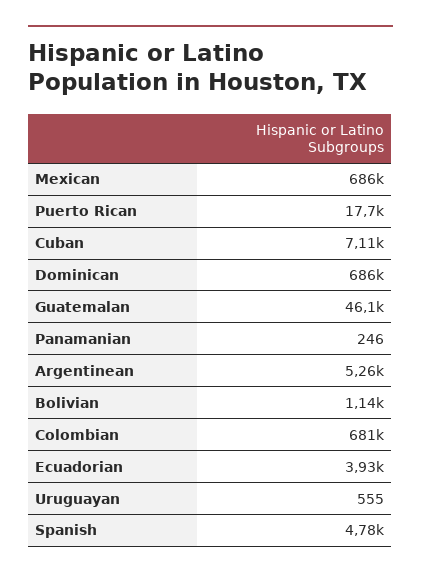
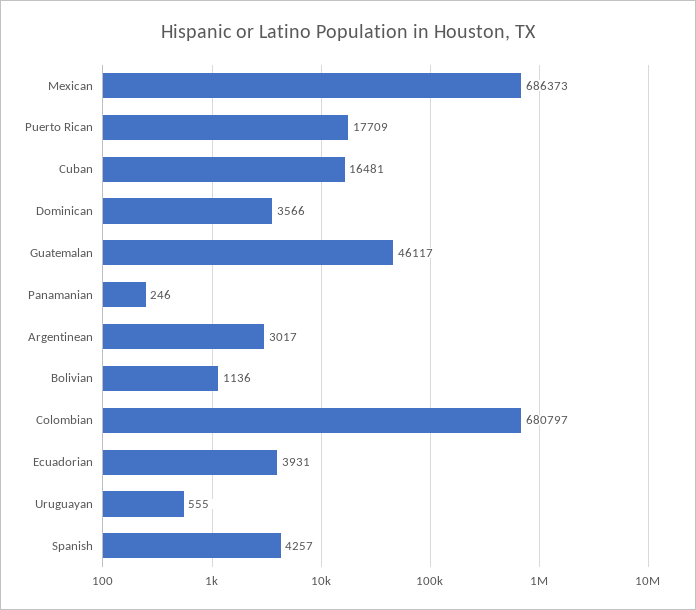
Cuban: 7110 -> 16481
Dominican: 686000 -> 3566
Argentinean: 5260 -> 3017
Spanish: 4780 -> 4257

